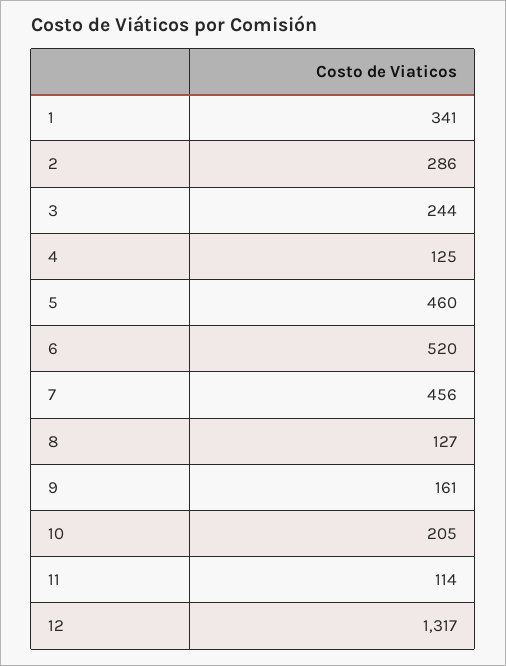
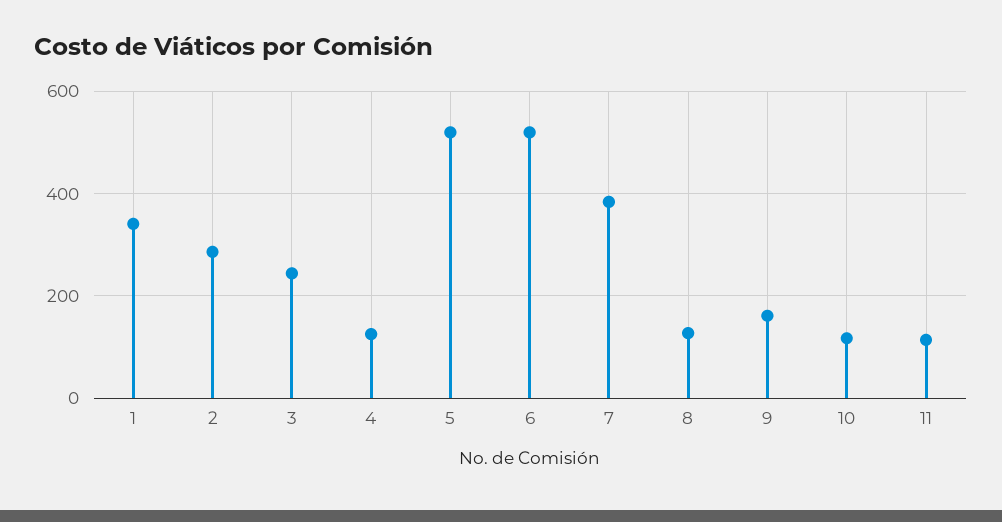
5: 460 -> 520
7: 456 -> 380
10: 205 -> 120
12: 1317 -> none

